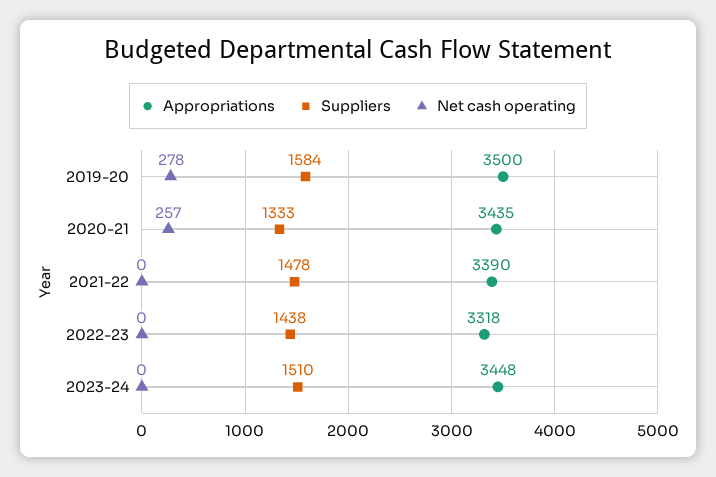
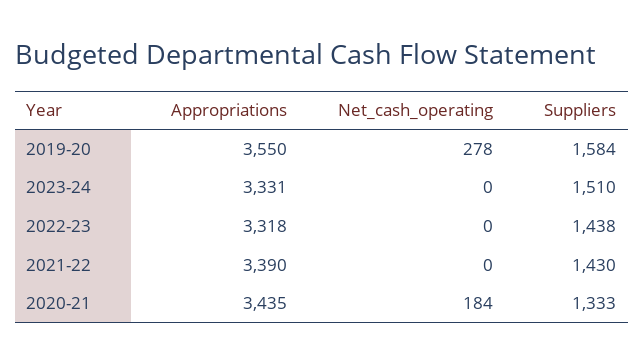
Appropriations, 2019-20: 3500 -> 3550
Net cash operating, 2020-21: 257 -> 184
Suppliers, 2021-22: 1478 -> 1430
Appropriations, 2023-24: 3448 -> 3331

